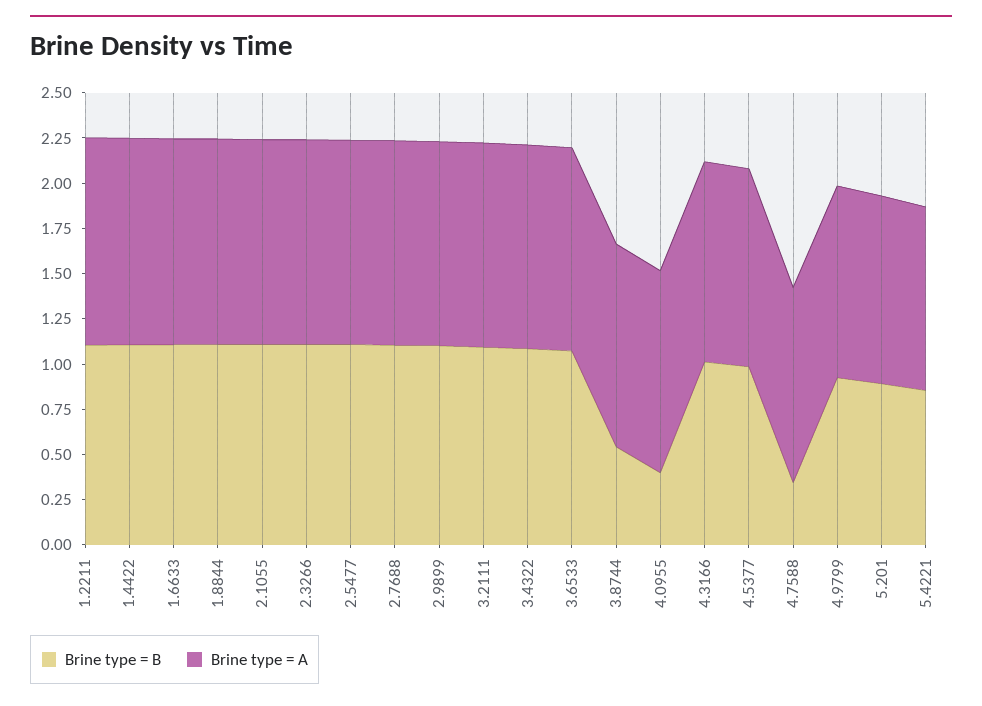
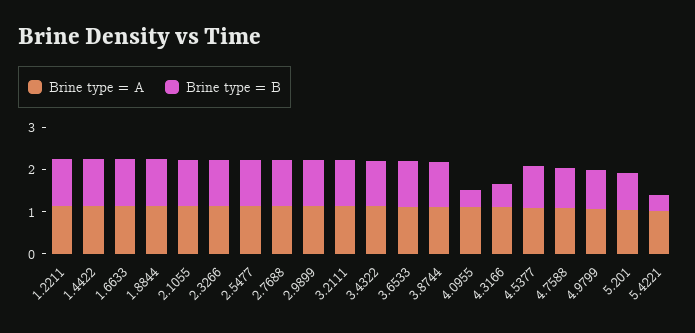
Brine type = B, 3.8744: 0.55 -> 1
Brine type = B, 4.3166: 1 -> 0.6
Brine type = B, 4.7588: 0.35 -> 1
Brine type = B, 5.4221: 0.85 -> 0.4

